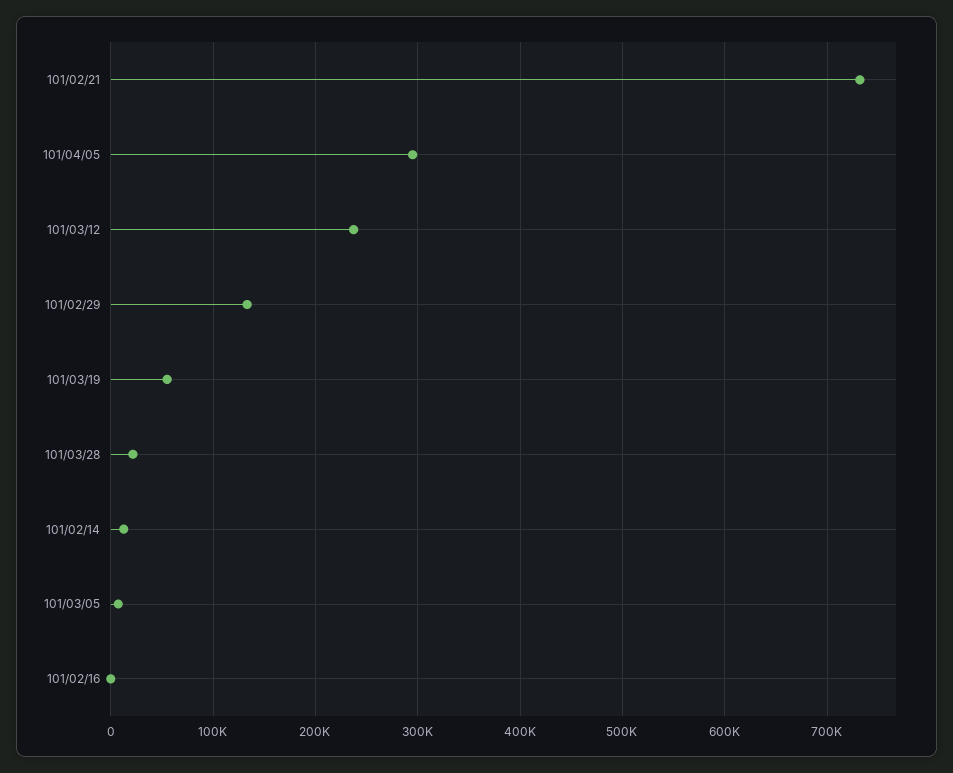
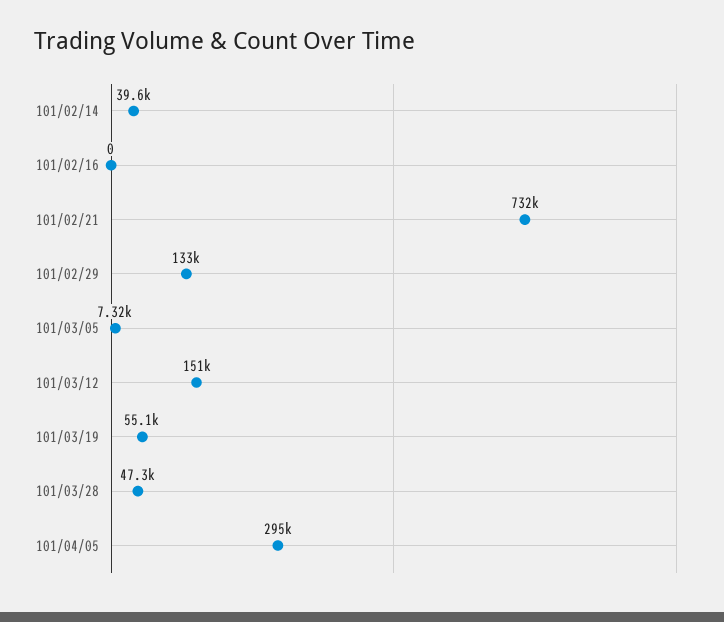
101/03/12: 240000 -> 151000
101/03/28: 20000 -> 47300
101/02/14: 10000 -> 39600

